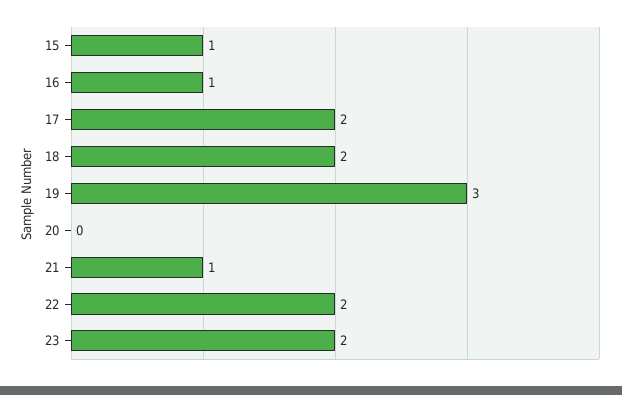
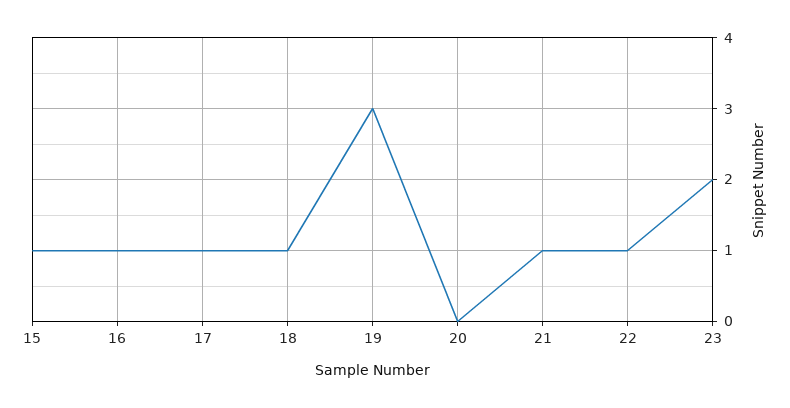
17: 2 -> 1
18: 2 -> 1
22: 2 -> 1

